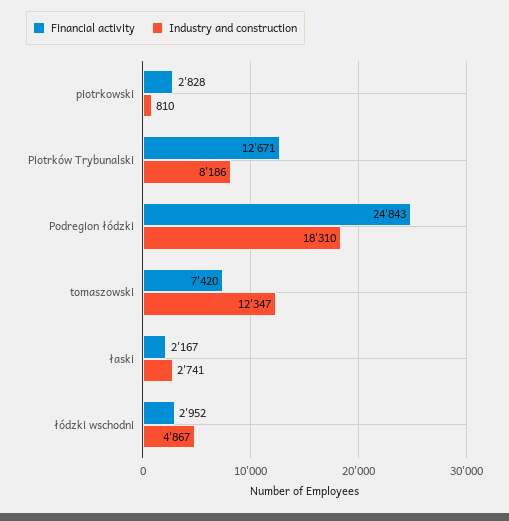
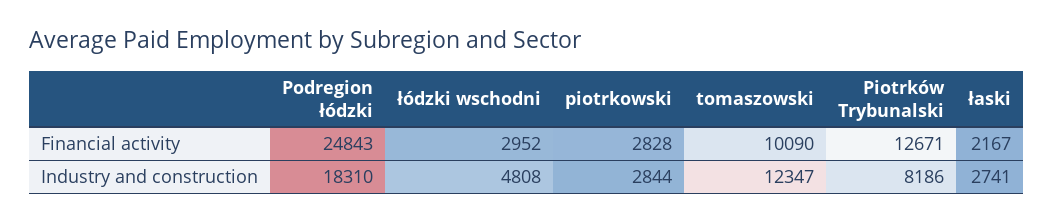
Industry and construction, piotrkowski: 810 -> 2844
Financial activity, tomaszowski: 7420 -> 10090
Industry and construction, łódzki wschodni: 4867 -> 4808

